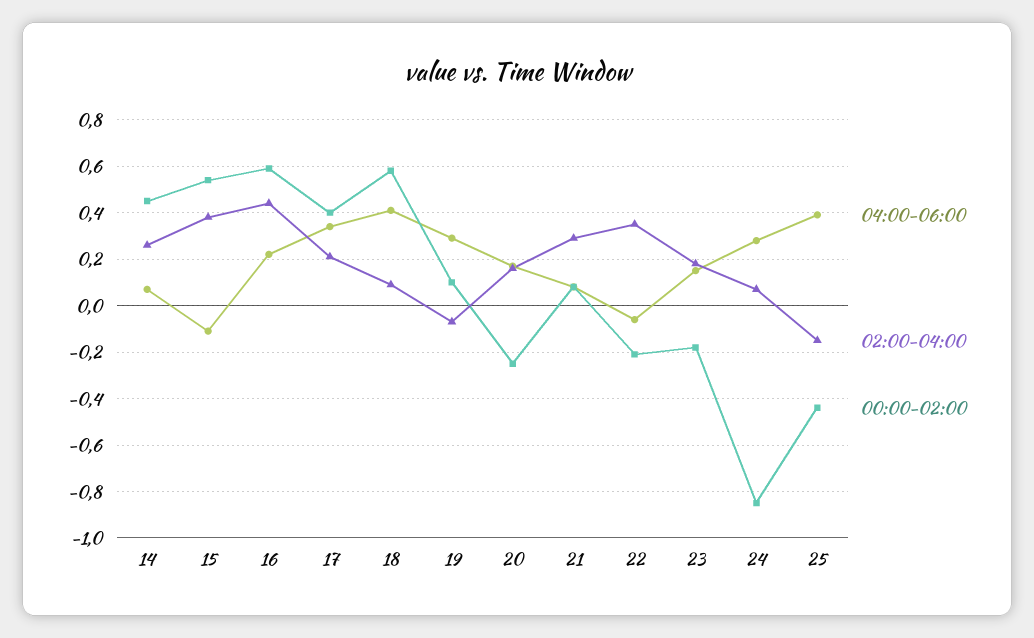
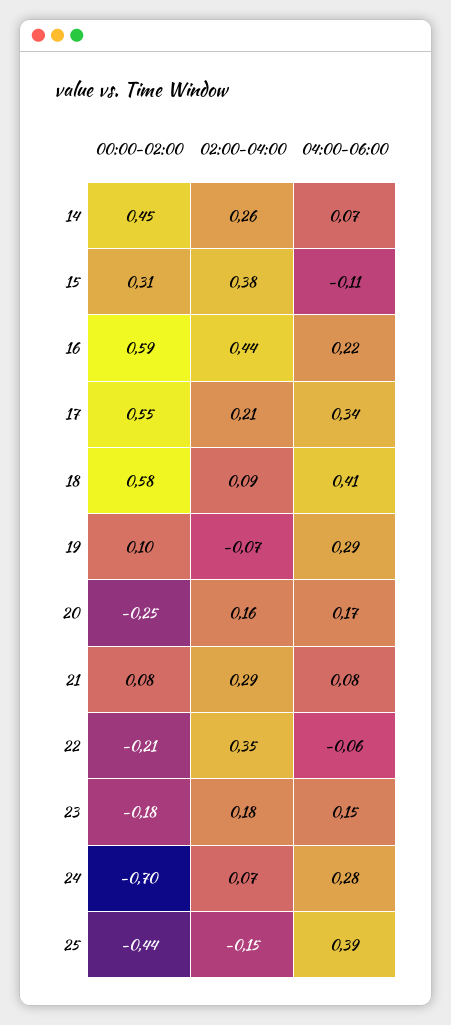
00:00-02:00, 15: 0.55 -> 0.31
00:00-02:00, 17: 0.4 -> 0.55
00:00-02:00, 24: -0.85 -> -0.7

